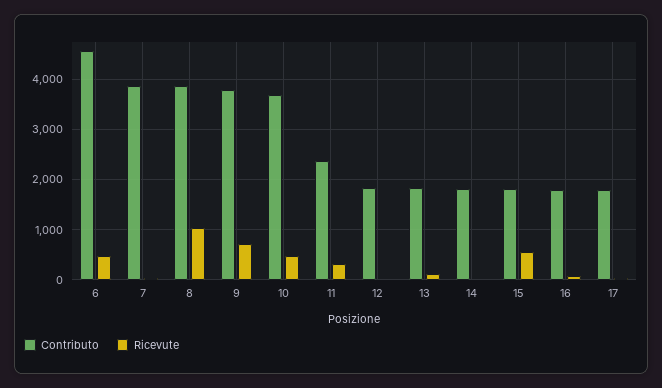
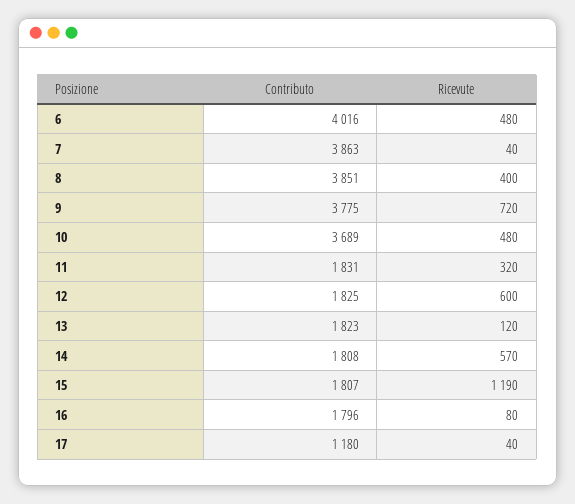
Contributo, 6: 4600 -> 4016
Ricevute, 8: 1000 -> 400
Contributo, 11: 2400 -> 1831
Ricevute, 12: 0 -> 600
Ricevute, 14: 0 -> 570
Ricevute, 15: 600 -> 1190
Contributo, 17: 1800 -> 1180

